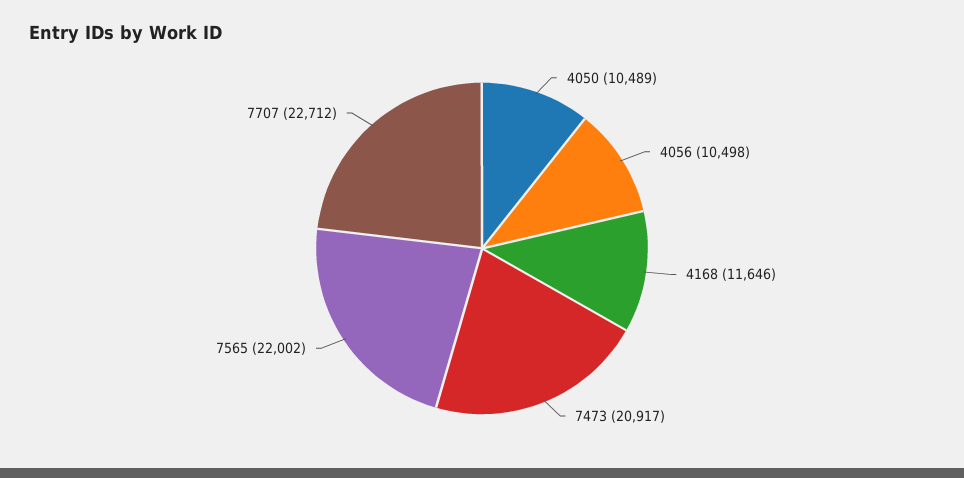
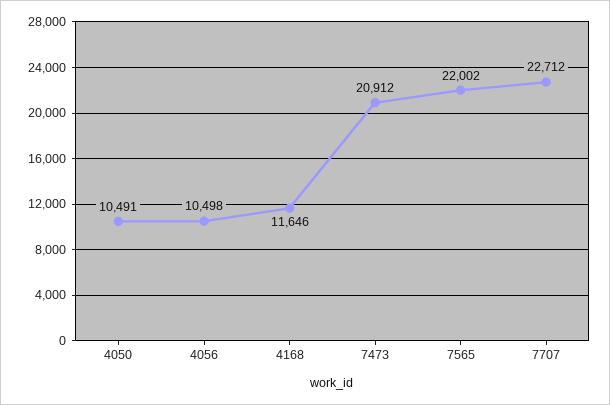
4050: 10489 -> 10491
7473: 20917 -> 20912

